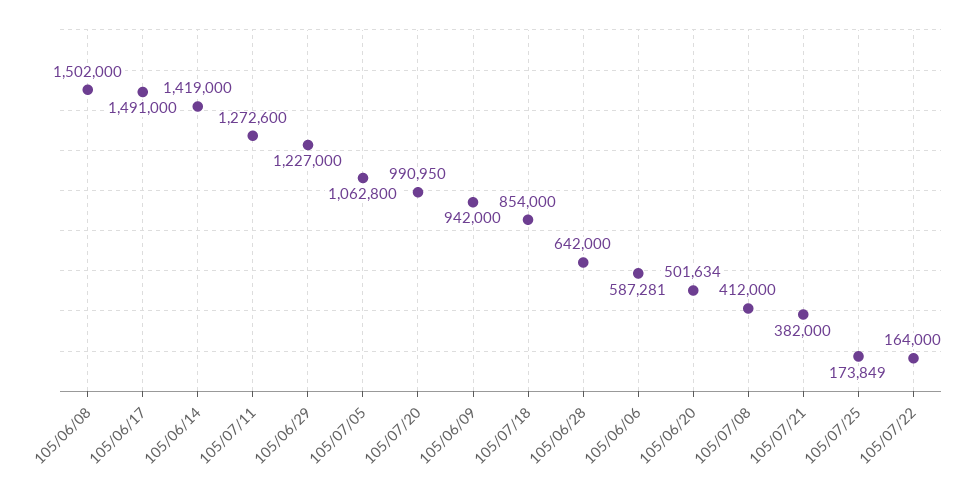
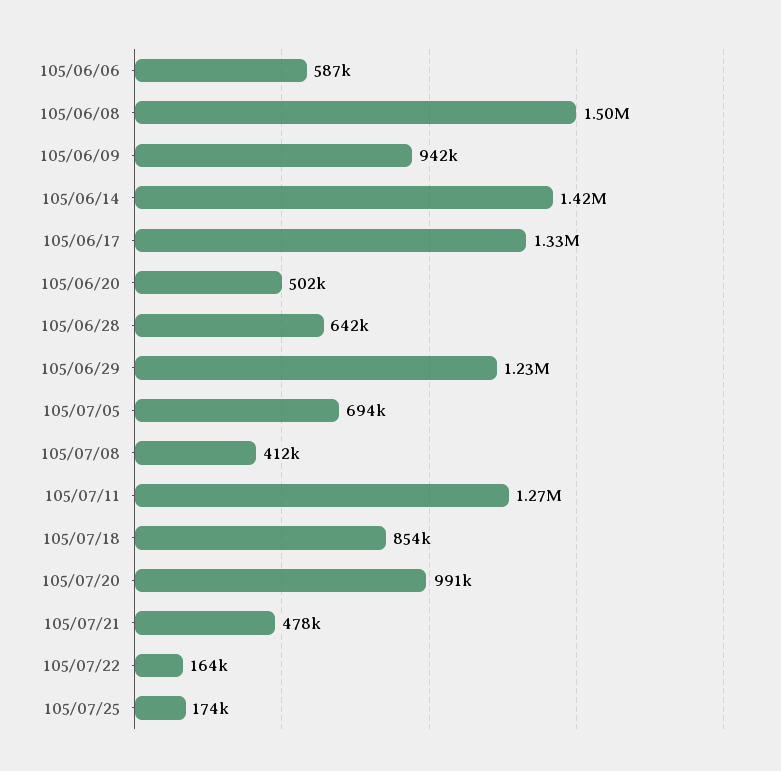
105/06/17: 1491000 -> 1330000
105/07/05: 1062800 -> 694000
105/07/21: 382000 -> 478000

